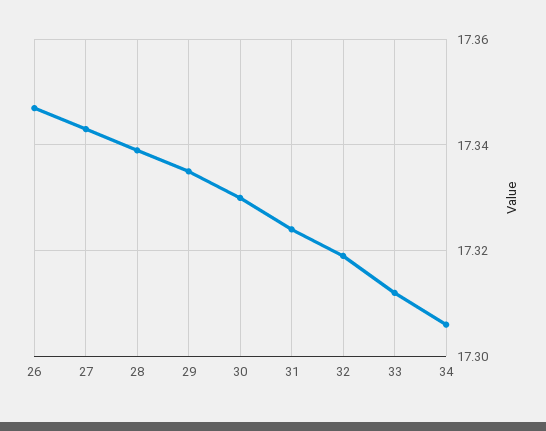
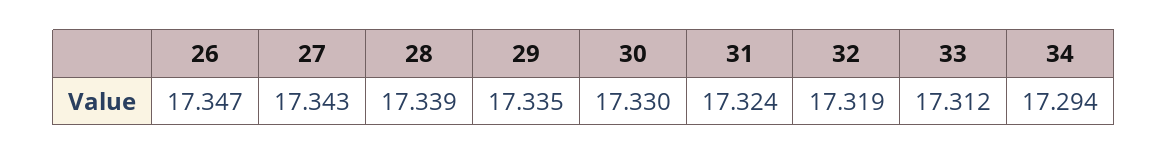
34: 17.305 -> 17.294

